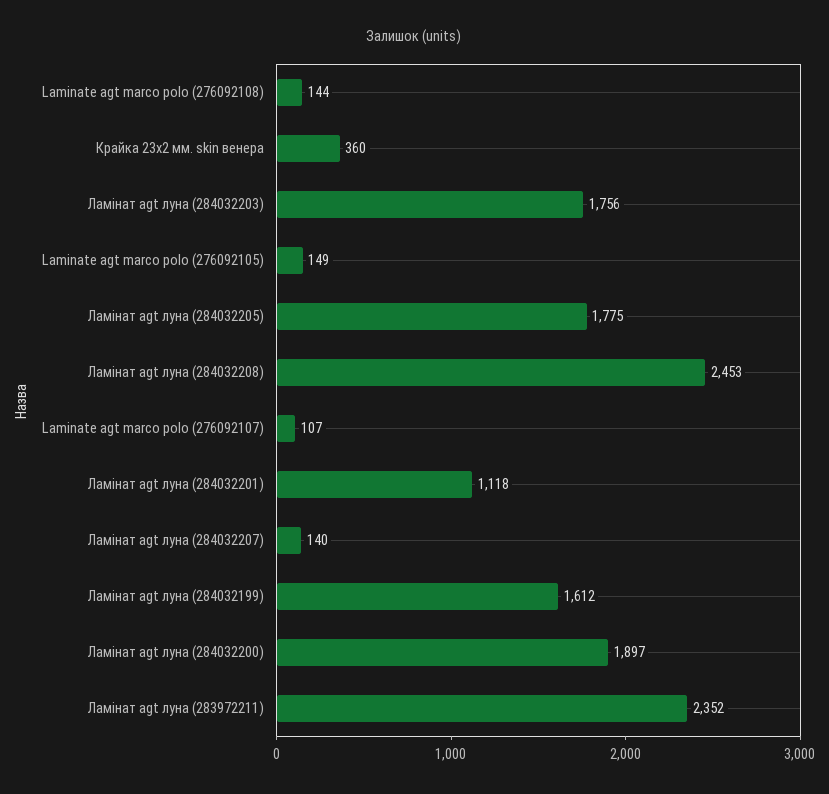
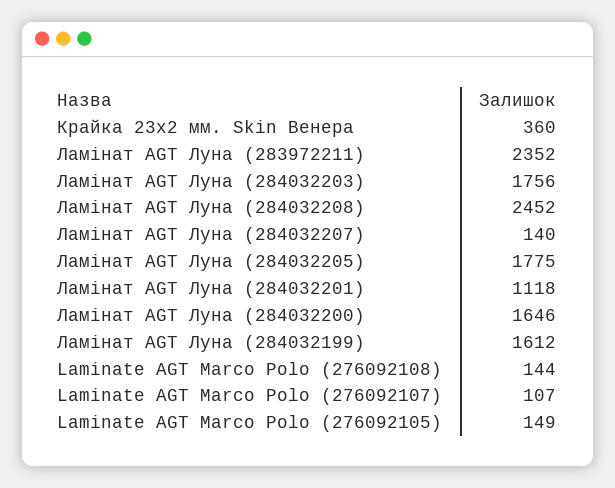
Ламінат agt луна (284032208): 2453 -> 2452
Ламінат agt луна (284032200): 1897 -> 1646

